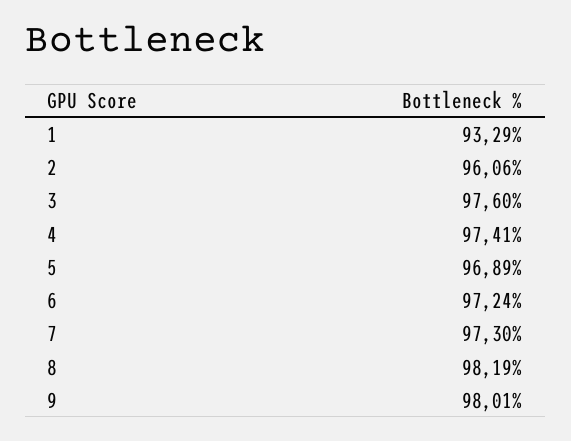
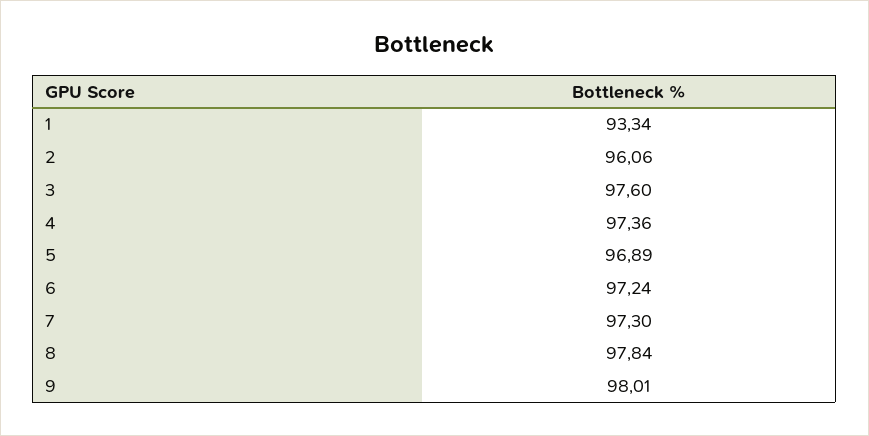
1: 93.29 -> 93.34
4: 97.41 -> 97.36
8: 98.19 -> 97.84

